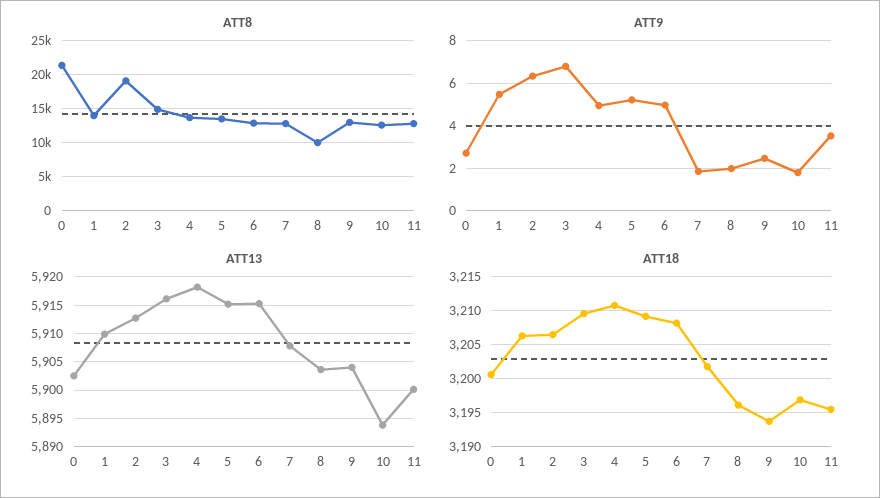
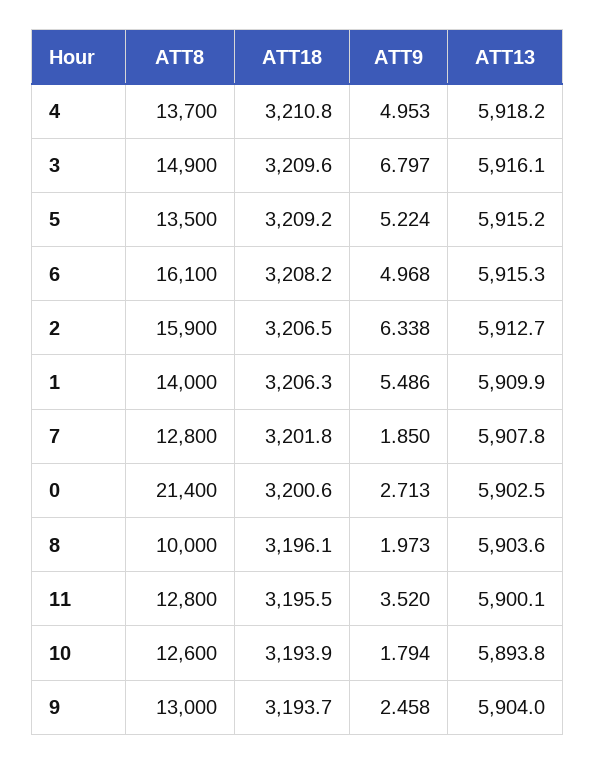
ATT8, 2: 19000 -> 15900
ATT8, 6: 13000 -> 16100
ATT18, 10: 3197 -> 3193.9

